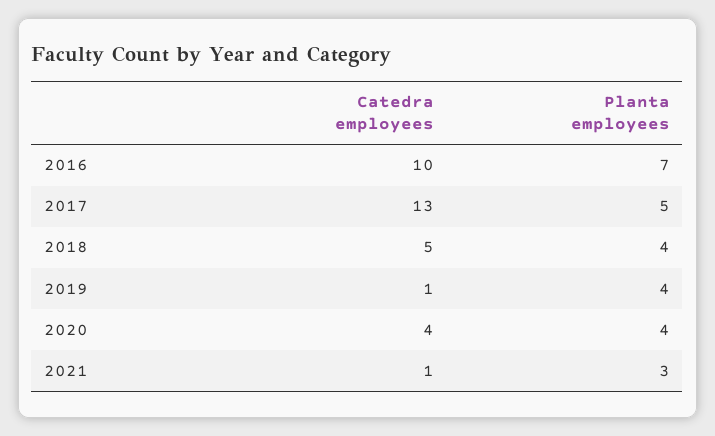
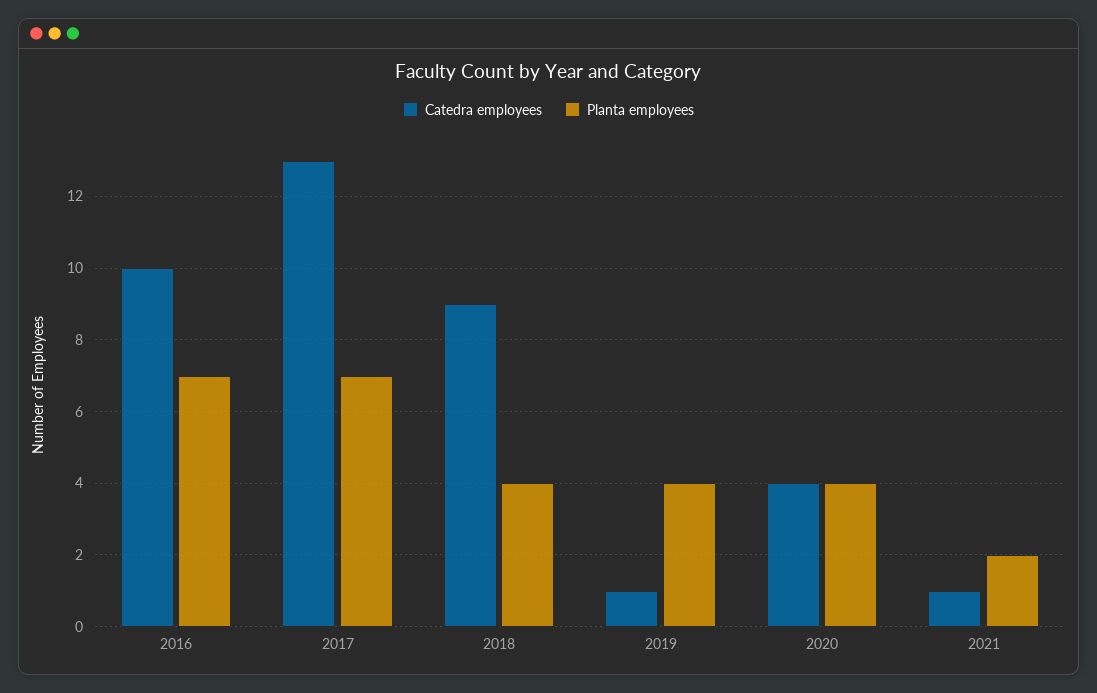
Planta employees, 2017: 5 -> 7
Catedra employees, 2018: 5 -> 9
Planta employees, 2021: 3 -> 2

